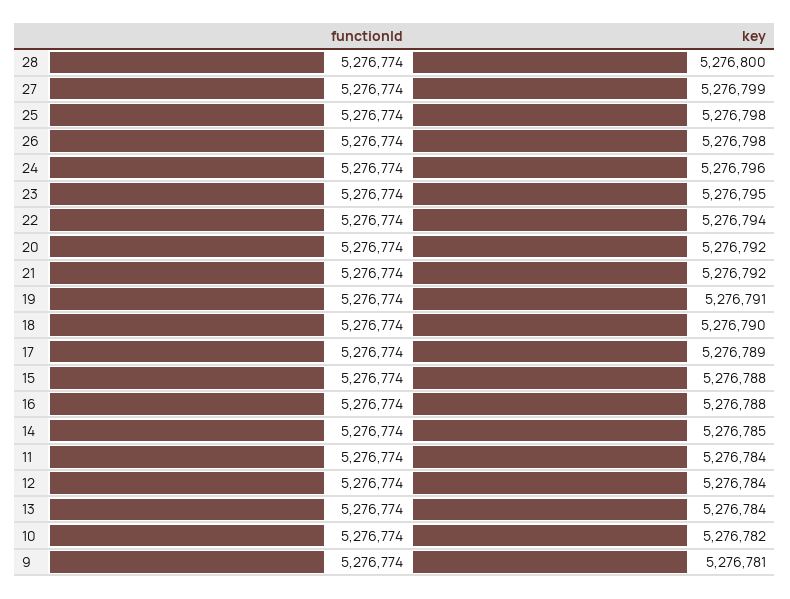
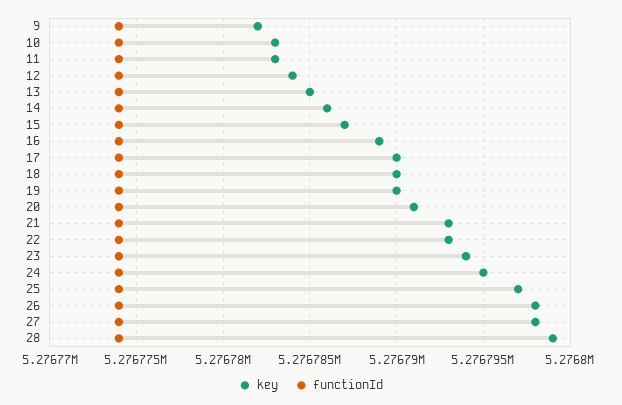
key, 28: 5276800 -> 5276799
key, 27: 5276799 -> 5276798
key, 25: 5276798 -> 5276797
key, 24: 5276796 -> 5276795
key, 23: 5276795 -> 5276794
key, 22: 5276794 -> 5276793
key, 20: 5276792 -> 5276791
key, 21: 5276792 -> 5276793
key, 19: 5276791 -> 5276790
key, 17: 5276789 -> 5276790
key, 15: 5276788 -> 5276787
key, 16: 5276788 -> 5276789
key, 14: 5276785 -> 5276786
key, 11: 5276784 -> 5276783
key, 13: 5276784 -> 5276785
key, 10: 5276782 -> 5276783
key, 9: 5276781 -> 5276782

